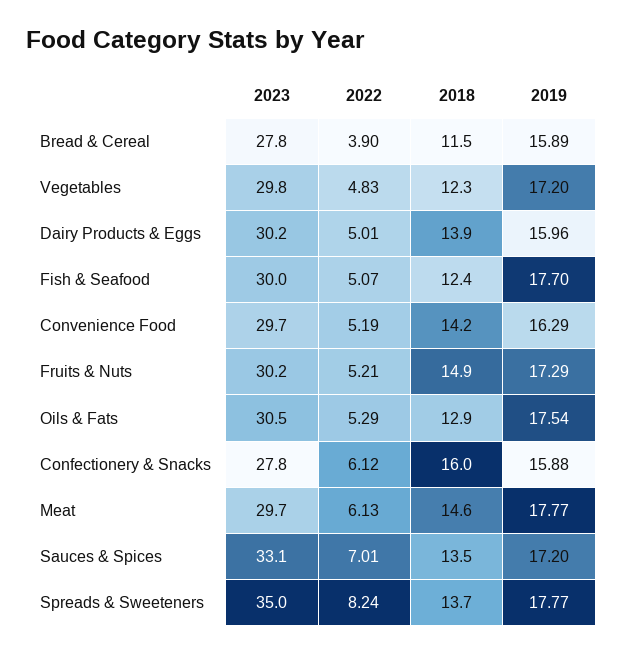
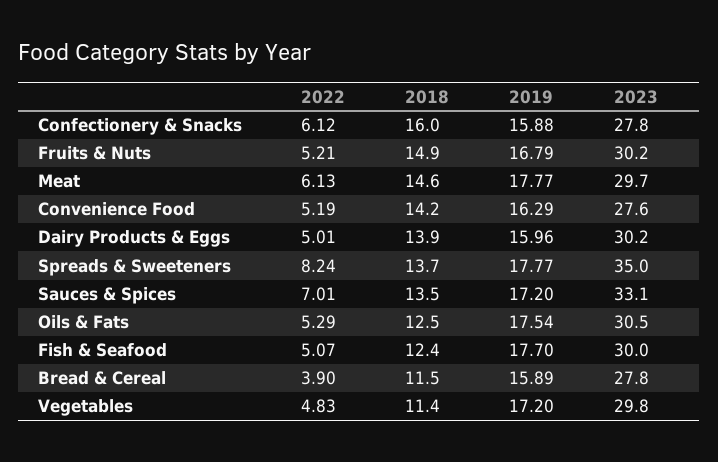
2018, Vegetables: 12.3 -> 11.4
2023, Convenience Food: 29.7 -> 27.6
2019, Fruits & Nuts: 17.29 -> 16.79
2018, Oils & Fats: 12.9 -> 12.5

